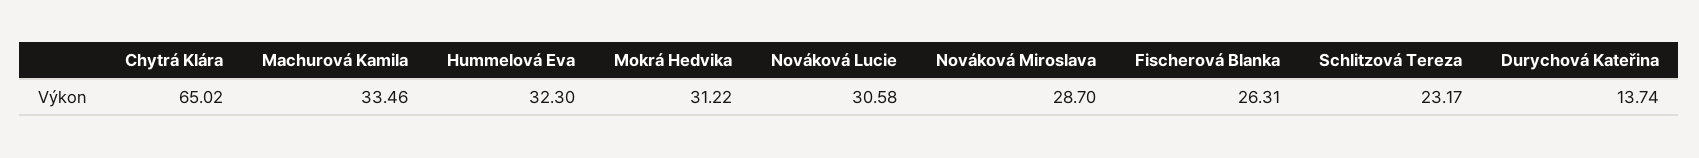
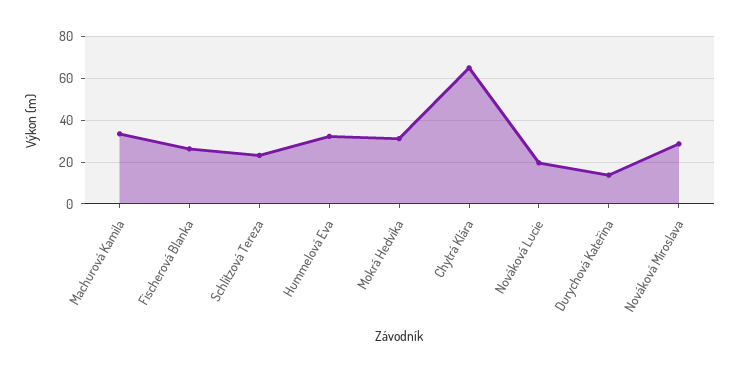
Nováková Lucie: 30.58 -> 20

